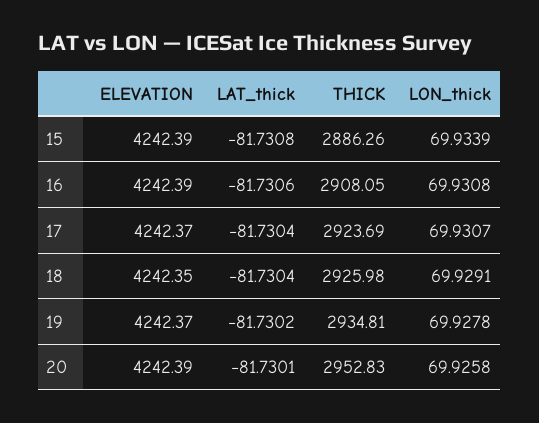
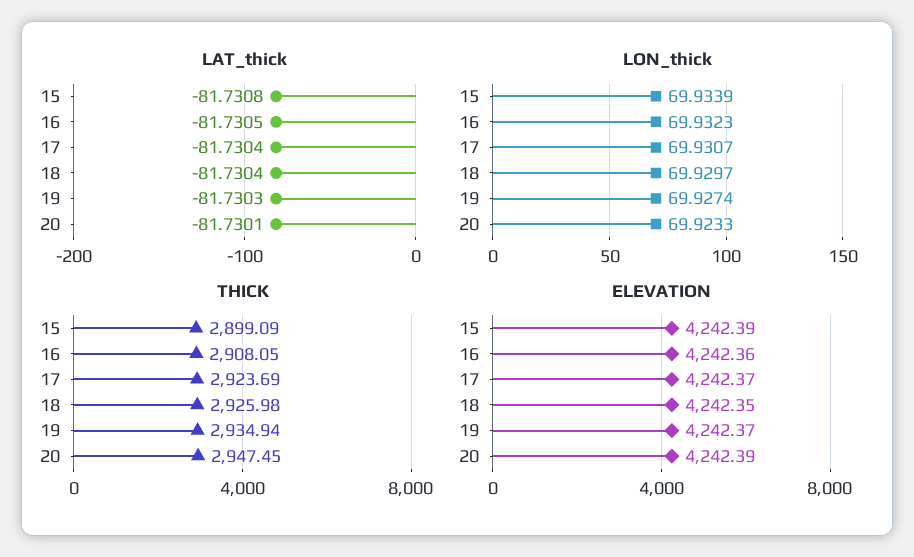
THICK, 15: 2886.26 -> 2899.09
ELEVATION, 16: 4242.39 -> 4242.36
LAT_thick, 16: -81.7306 -> -81.7305
LON_thick, 16: 69.9308 -> 69.9323
LON_thick, 18: 69.9291 -> 69.9297
LAT_thick, 19: -81.7302 -> -81.7303
THICK, 19: 2934.81 -> 2934.94
LON_thick, 19: 69.9278 -> 69.9274
THICK, 20: 2952.83 -> 2947.45
LON_thick, 20: 69.9258 -> 69.9233

